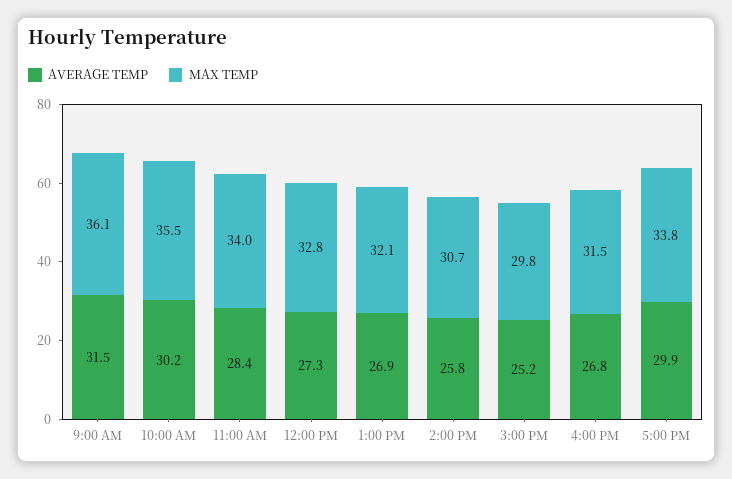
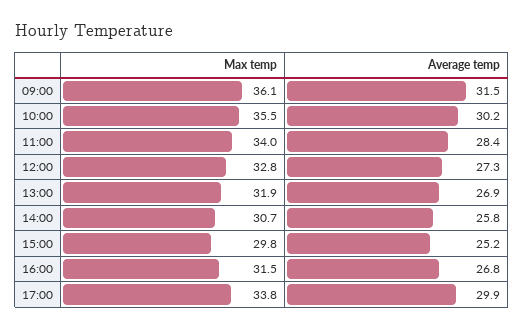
MAX TEMP, 1:00 PM: 32.1 -> 31.9

